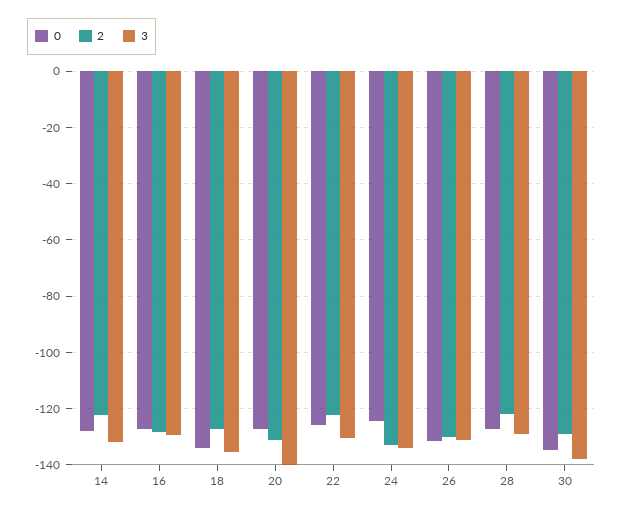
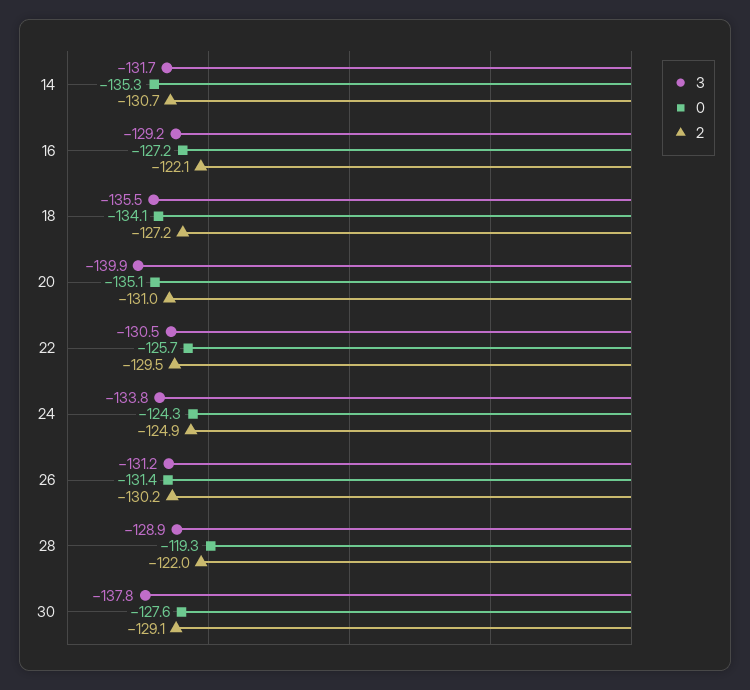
0, 14: -127.5 -> -135.3
2, 14: -122.5 -> -130.7
2, 16: -127.5 -> -122.1
0, 20: -127.5 -> -135.1
2, 22: -122.5 -> -129.5
2, 24: -132.5 -> -124.9
0, 28: -127.5 -> -119.3
0, 30: -135 -> -127.6

